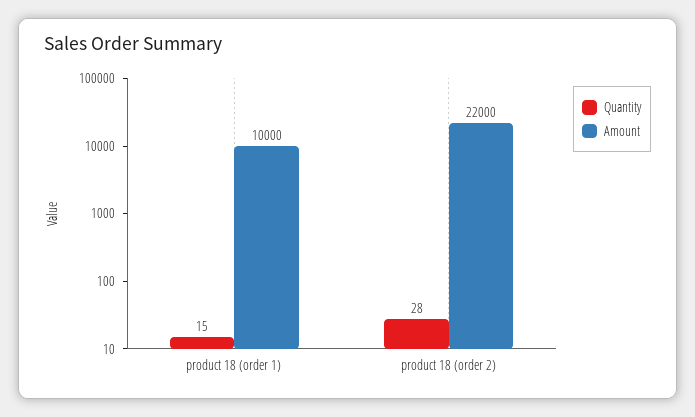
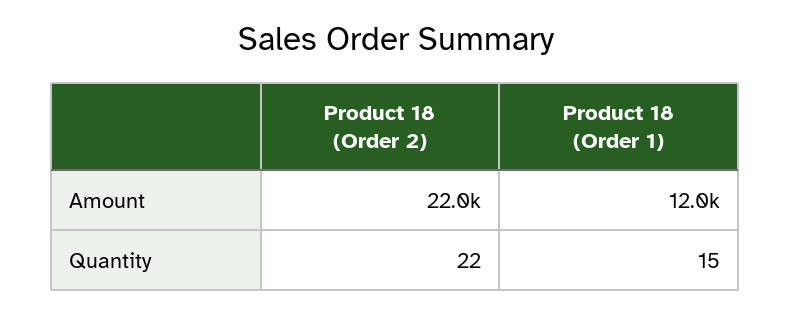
Amount, product 18 (order 1): 10000 -> 12000
Quantity, product 18 (order 2): 28 -> 22

